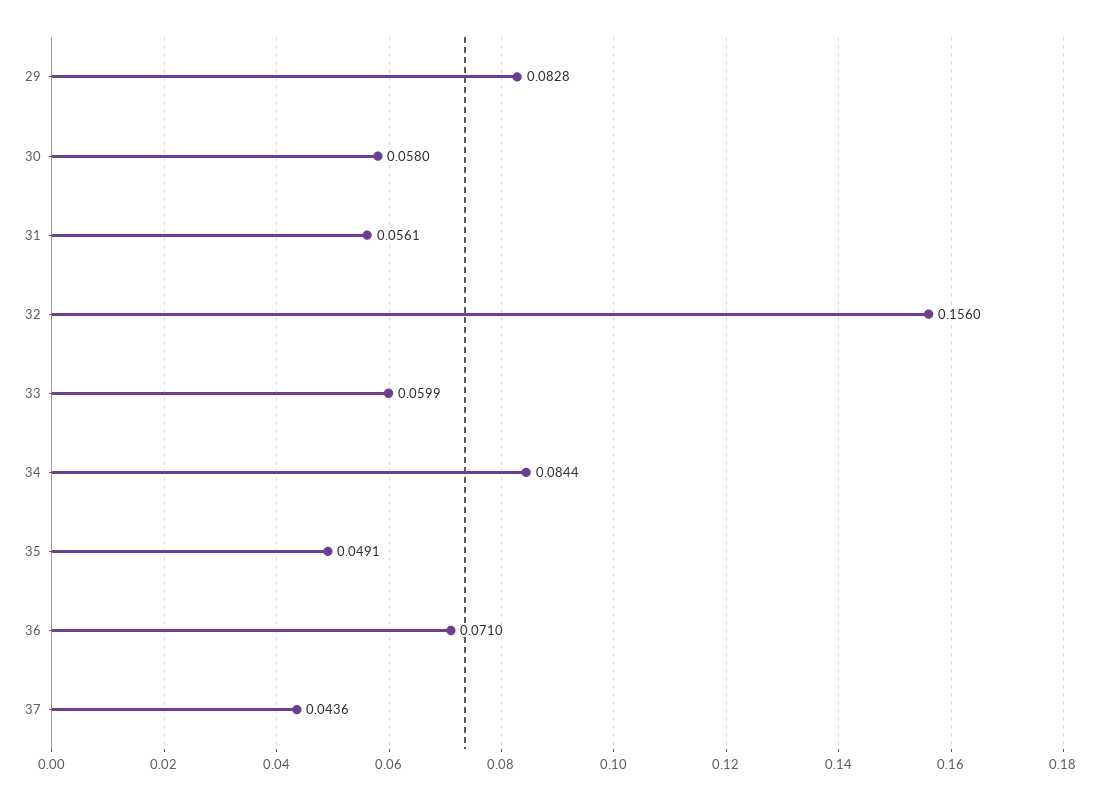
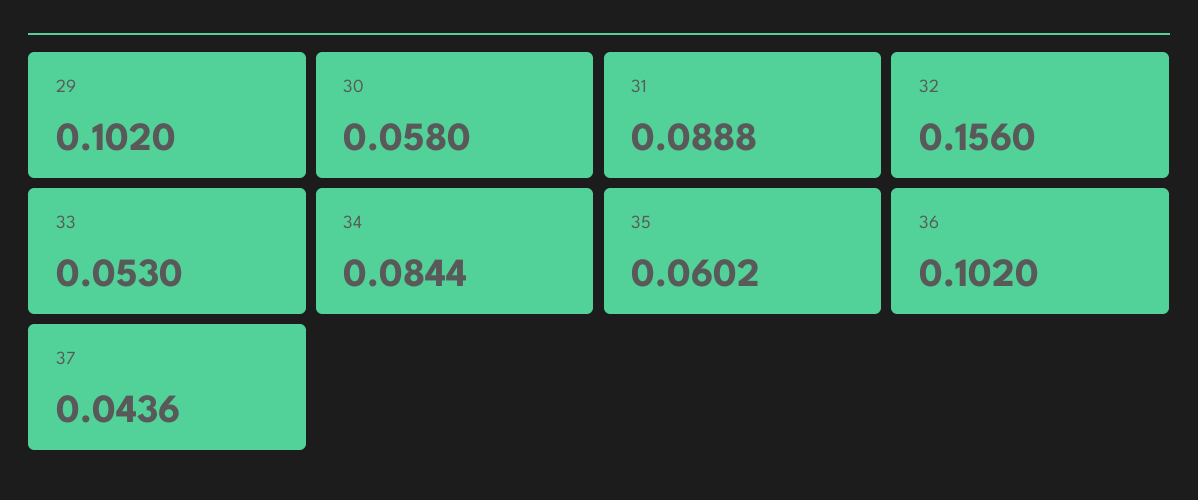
29: 0.0828 -> 0.102
31: 0.0561 -> 0.0888
33: 0.0599 -> 0.053
35: 0.0491 -> 0.0602
36: 0.071 -> 0.102

